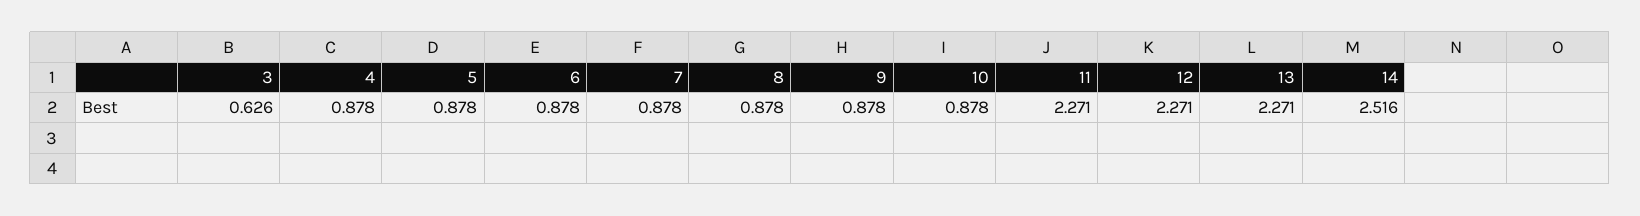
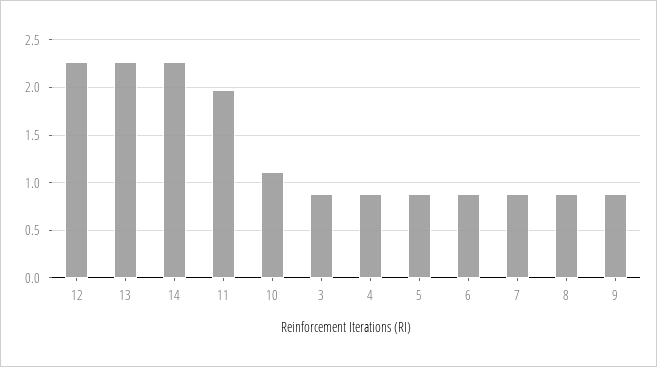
3: 0.626 -> 0.9
10: 0.878 -> 1.1
11: 2.271 -> 2
14: 2.516 -> 2.3

